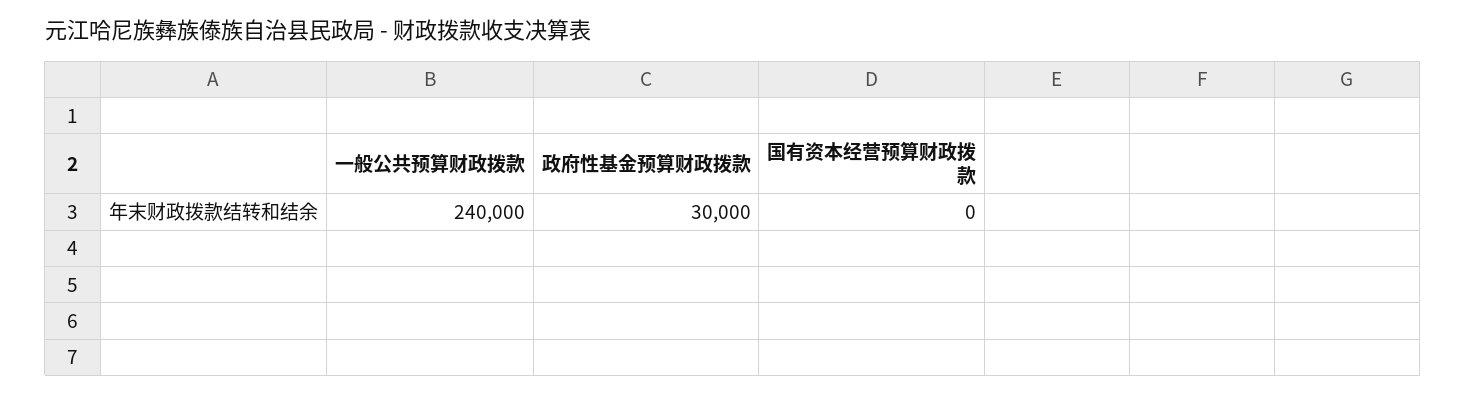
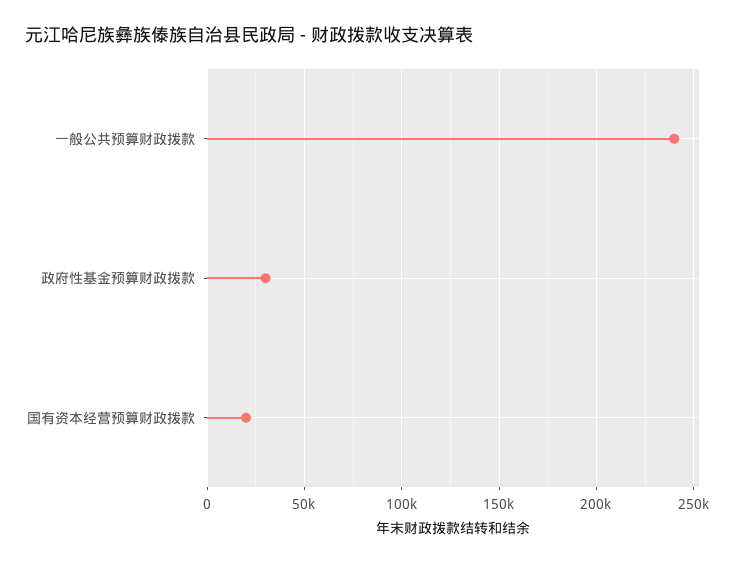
国有资本经营预算财政拨款: 0 -> 20000

